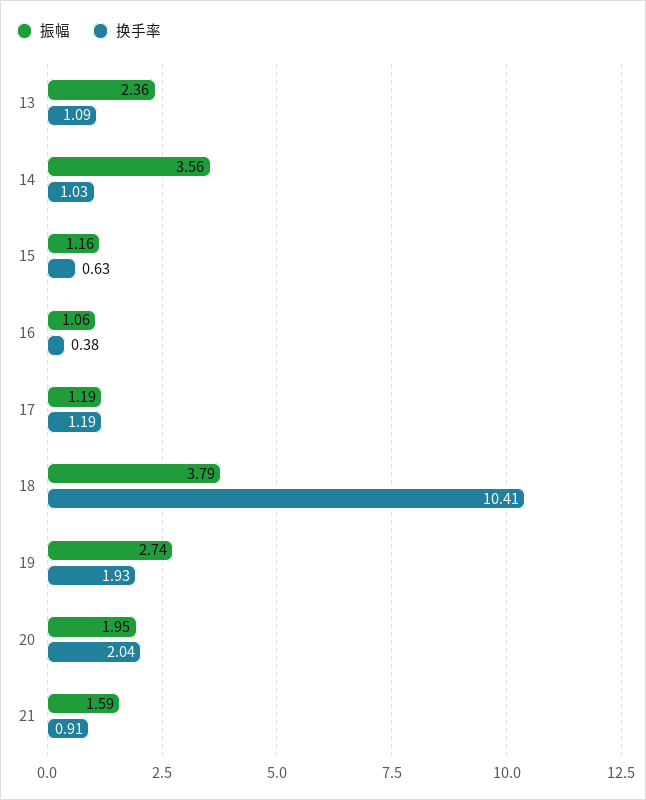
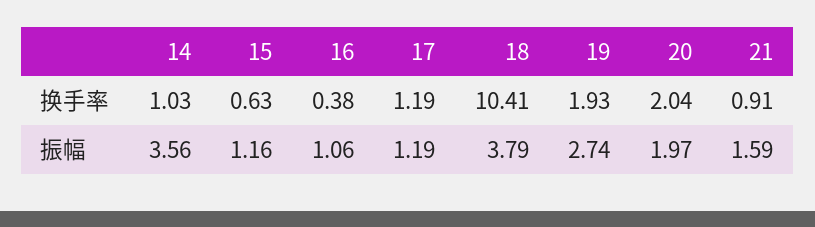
振幅, 13: 2.36 -> none
换手率, 13: 1.09 -> none
振幅, 20: 1.95 -> 1.97

